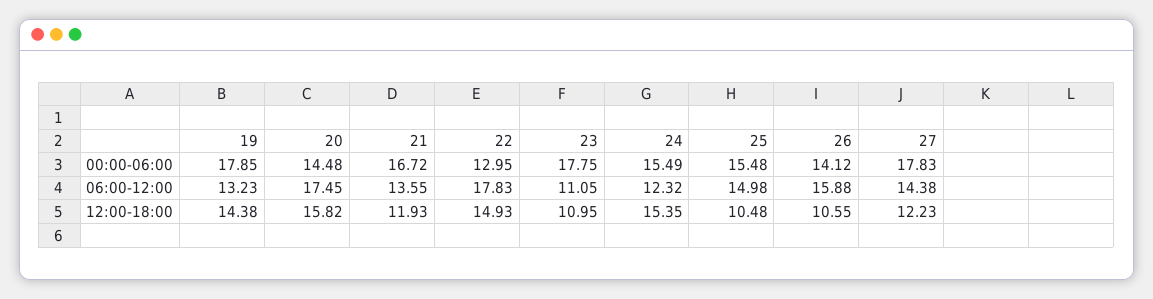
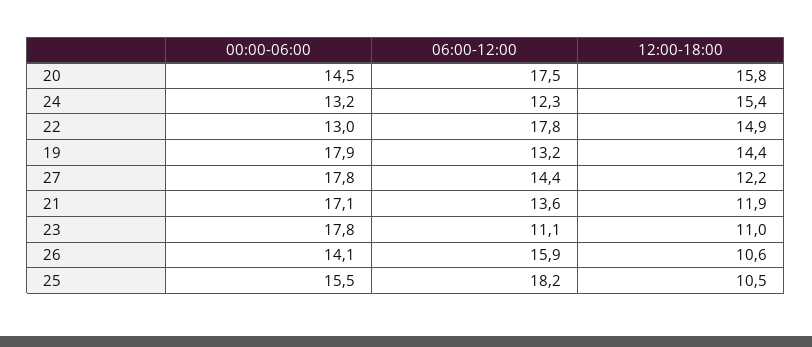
21, 00:00-06:00: 16.72 -> 17.1
24, 00:00-06:00: 15.49 -> 13.2
25, 06:00-12:00: 14.98 -> 18.2

